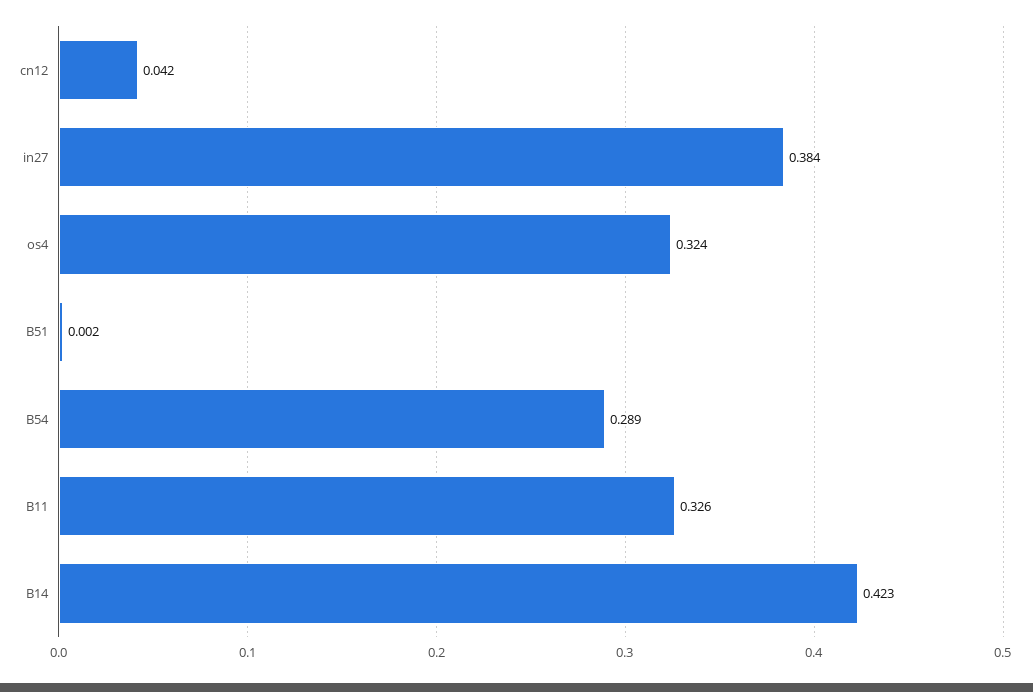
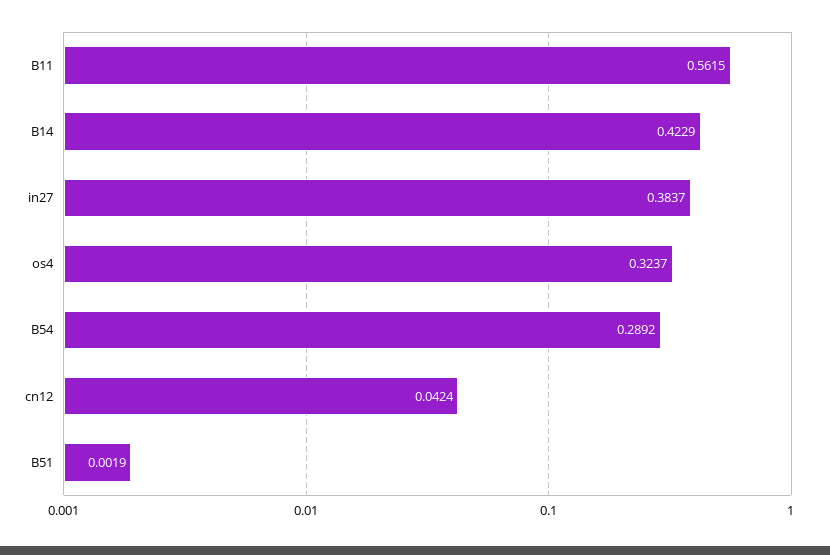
B11: 0.326 -> 0.5615

